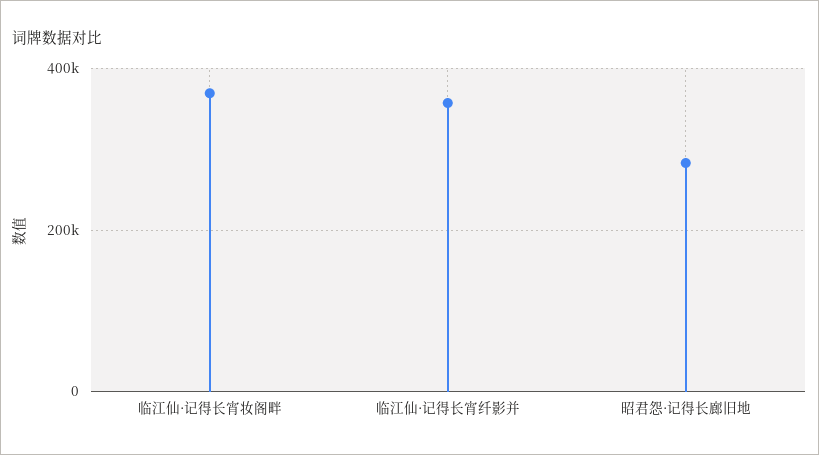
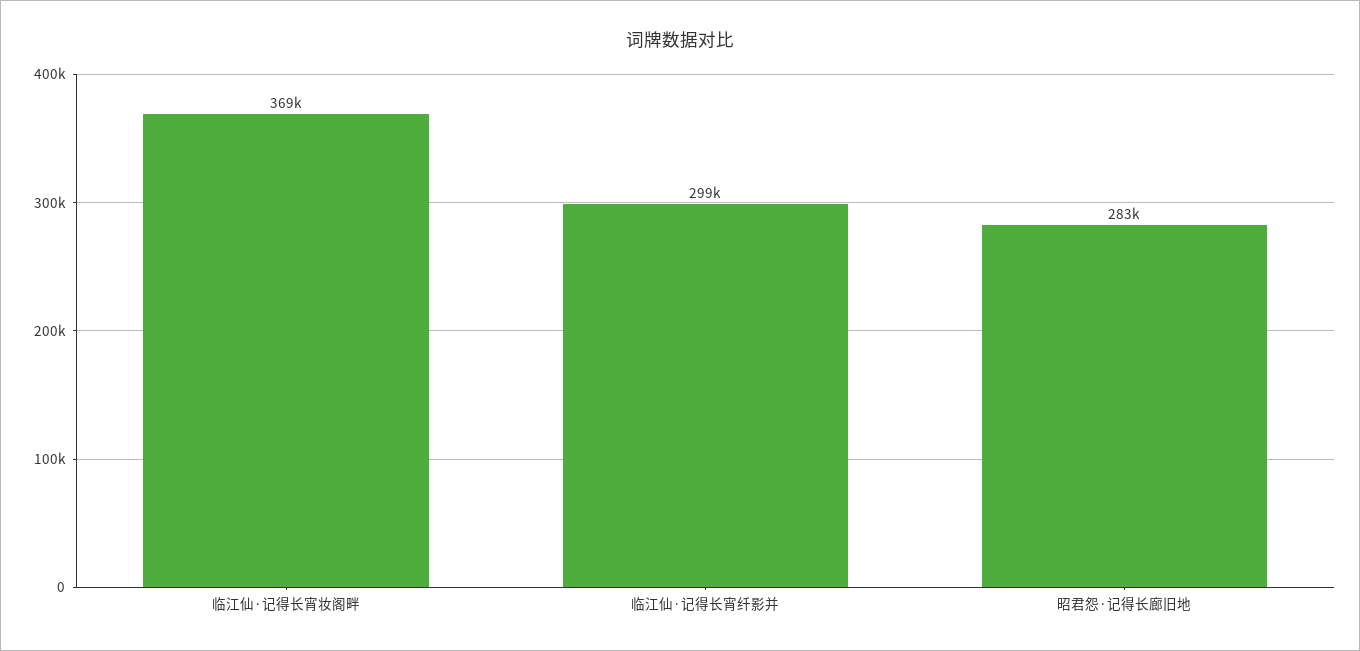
临江仙·记得长宵纤影并: 360000 -> 299000

